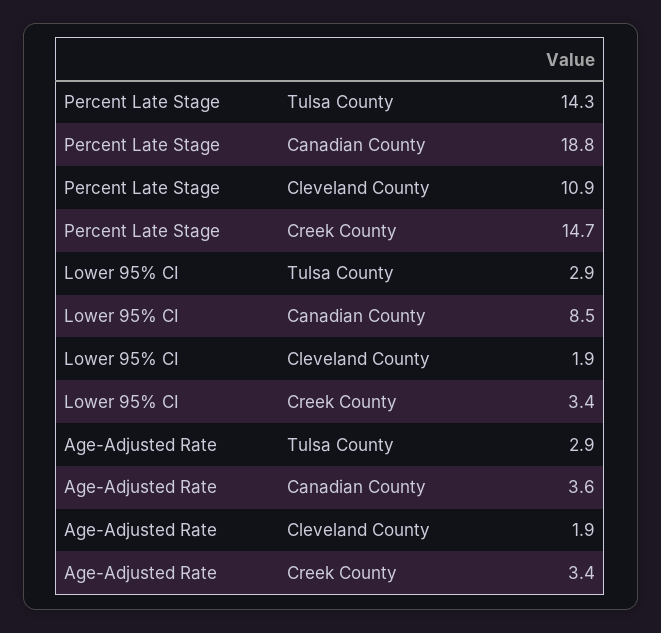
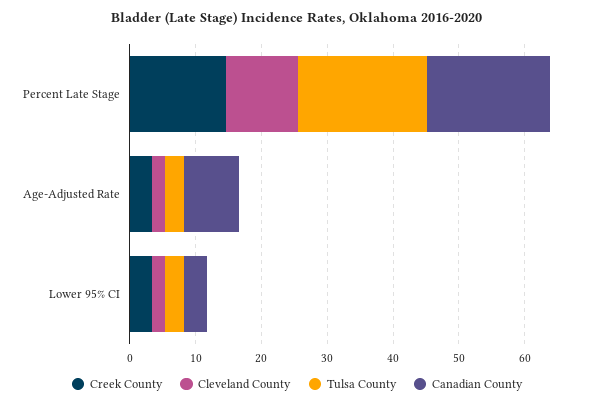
Tulsa County, Percent Late Stage: 14.3 -> 20
Canadian County, Lower 95% CI: 8.5 -> 4
Canadian County, Age-Adjusted Rate: 3.6 -> 8

